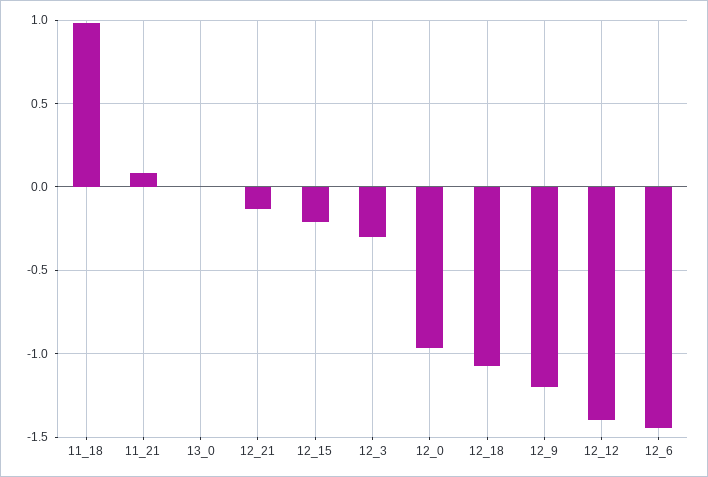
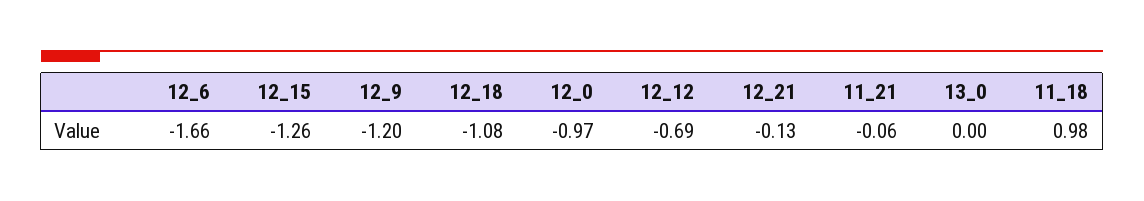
11_21: 0.1 -> -0.06
12_15: -0.2 -> -1.26
12_3: -0.3 -> none
12_12: -1.4 -> -0.69
12_6: -1.45 -> -1.66

